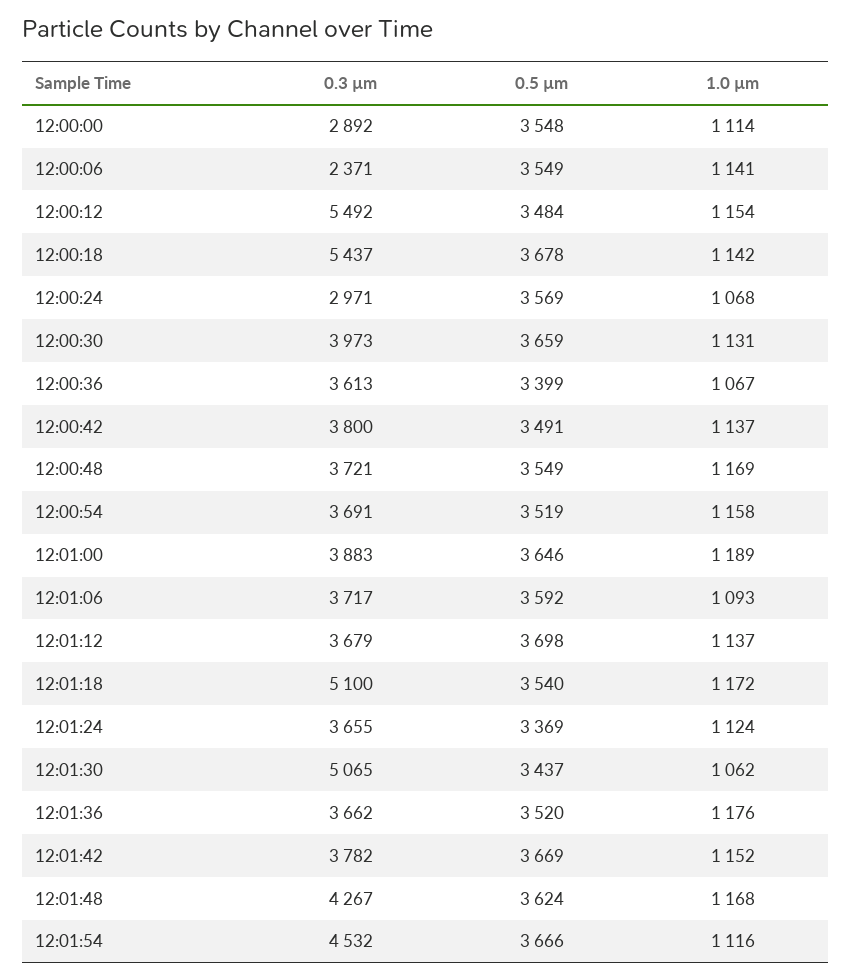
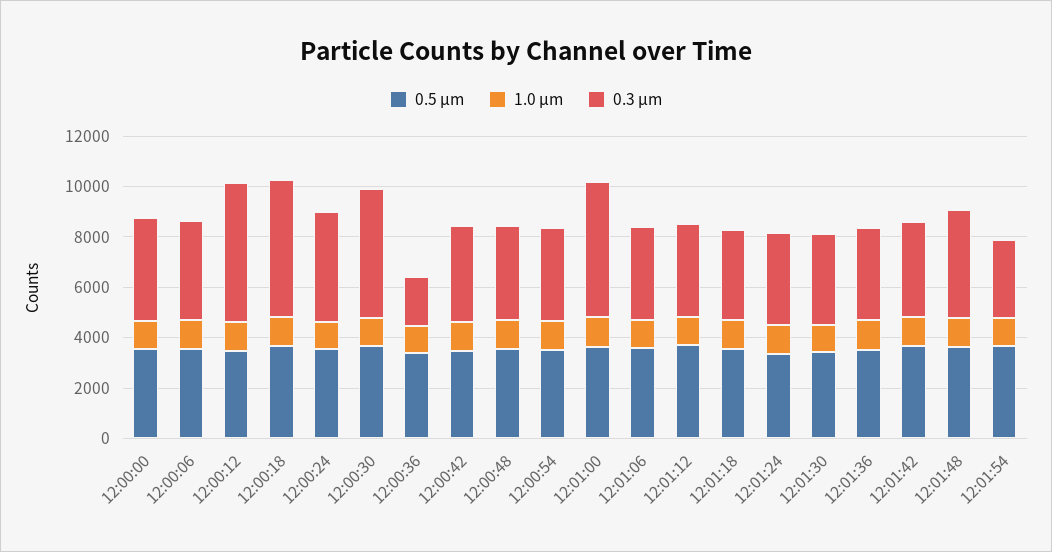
0.3 µm, 12:00:00: 2892 -> 4000
0.3 µm, 12:00:06: 2371 -> 4000
0.3 µm, 12:00:24: 2971 -> 4500
0.3 µm, 12:00:30: 3973 -> 5000
0.3 µm, 12:00:36: 3613 -> 2000
0.3 µm, 12:01:00: 3883 -> 5500
0.3 µm, 12:01:18: 5100 -> 3500
0.3 µm, 12:01:30: 5065 -> 3500
0.3 µm, 12:01:54: 4532 -> 3000

